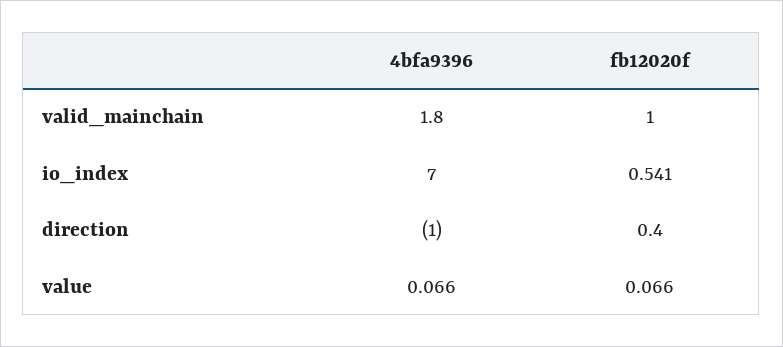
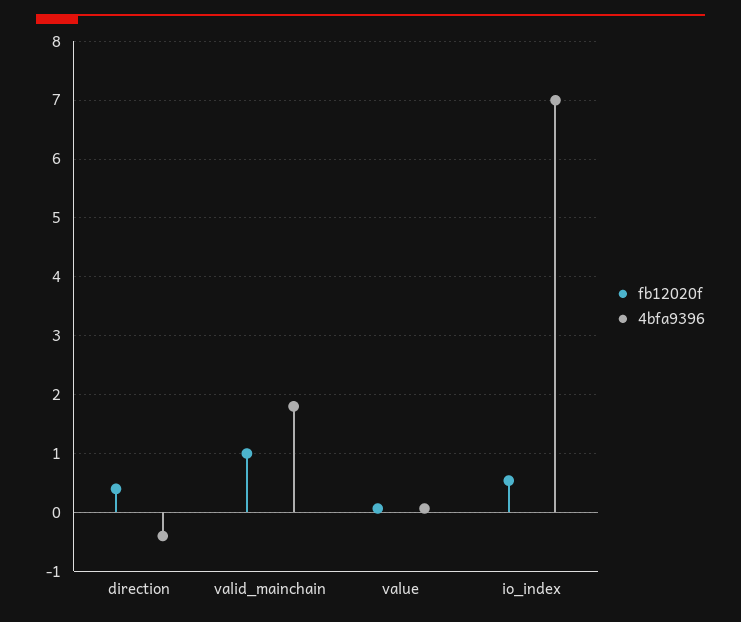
4bfa9396, direction: -1 -> -0.4

